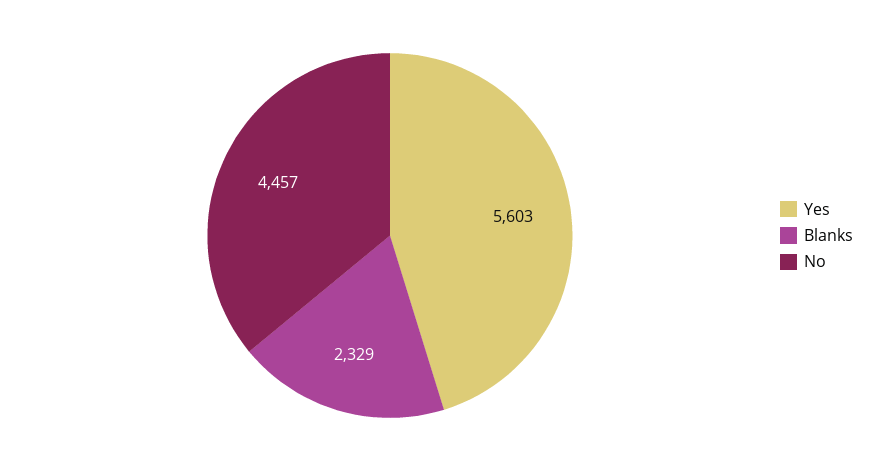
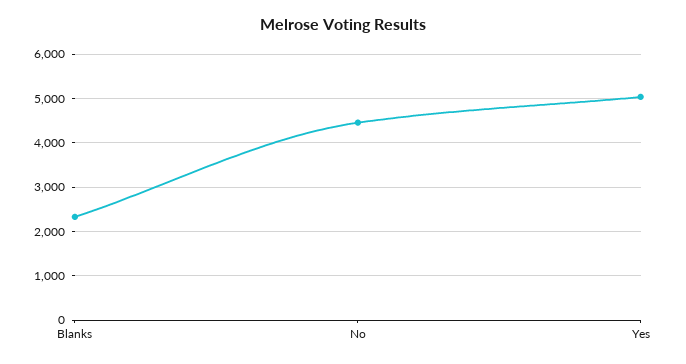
Yes: 5603 -> 5000

